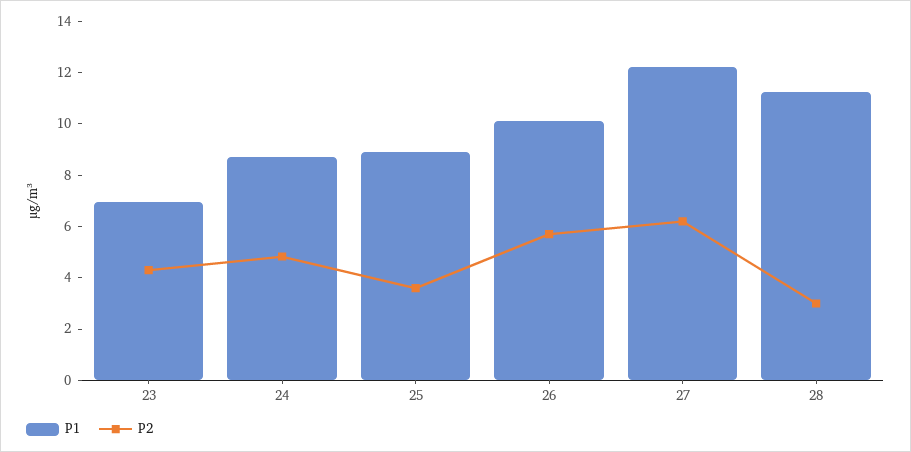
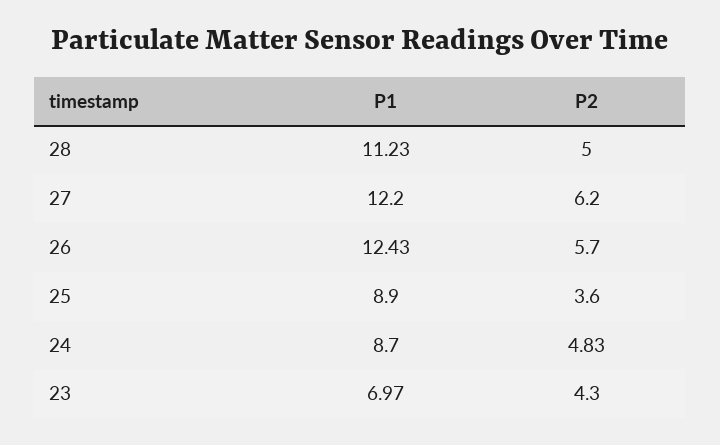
P1, 26: 10 -> 12.43
P2, 28: 3 -> 5

